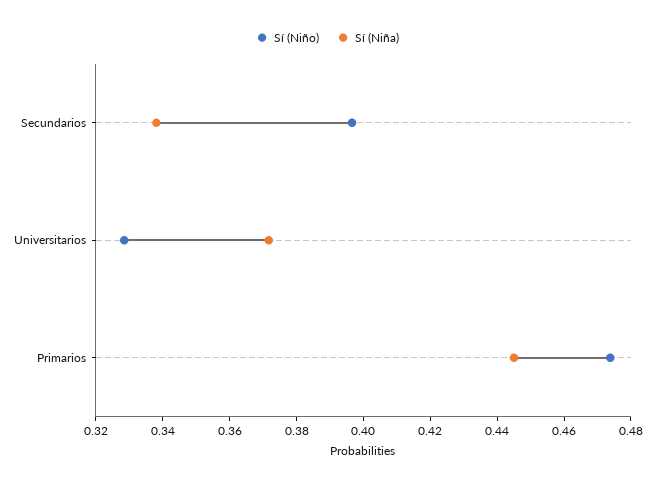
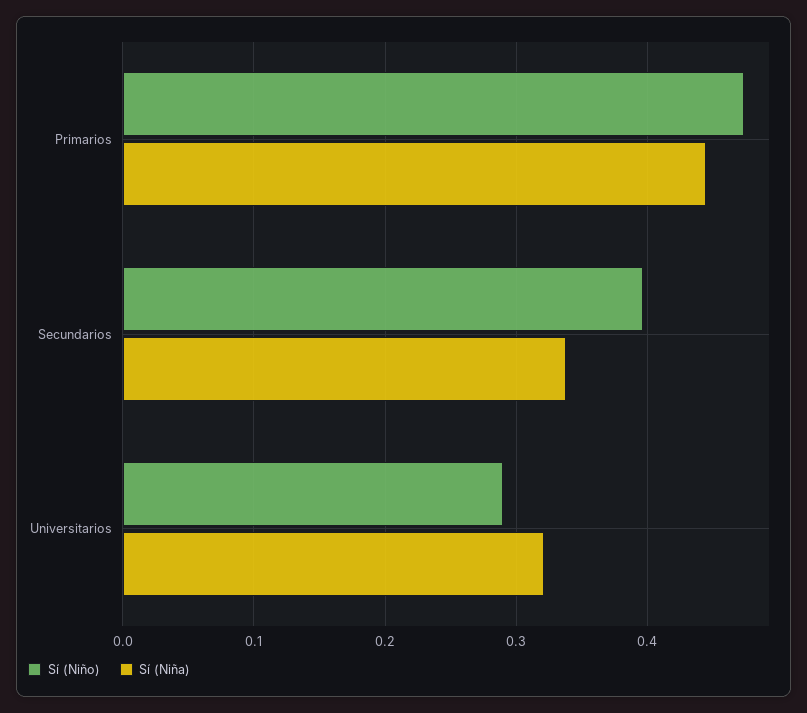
Sí (Niño), Universitarios: 0.33 -> 0.29
Sí (Niña), Universitarios: 0.37 -> 0.32

